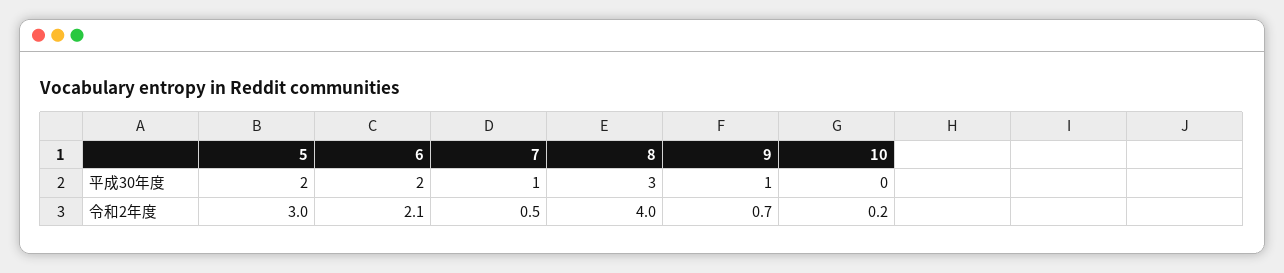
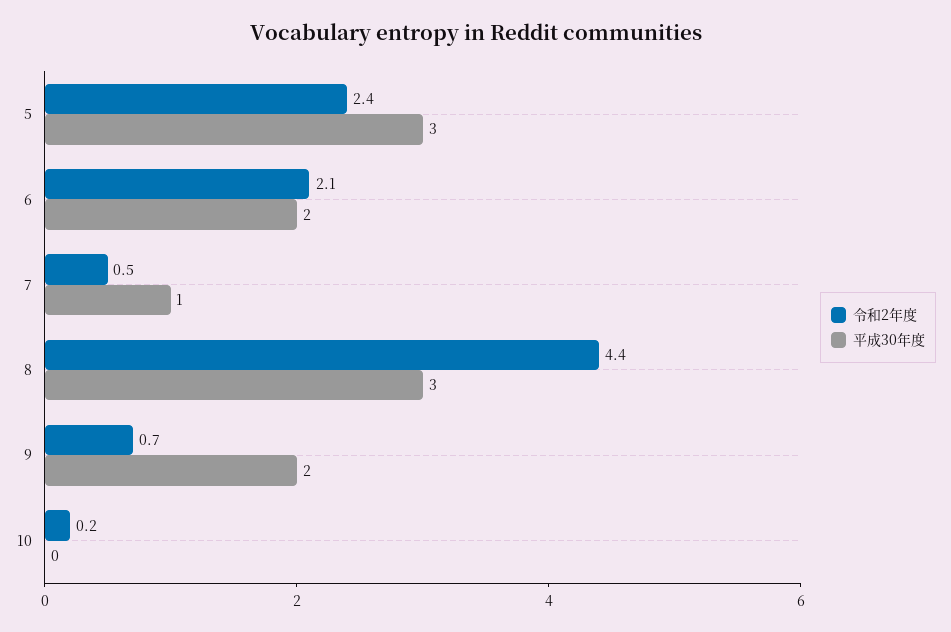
平成30年度, 5: 2 -> 3
平成30年度, 9: 1 -> 2
令和2年度, 5: 3 -> 2.4
令和2年度, 8: 4 -> 4.4

